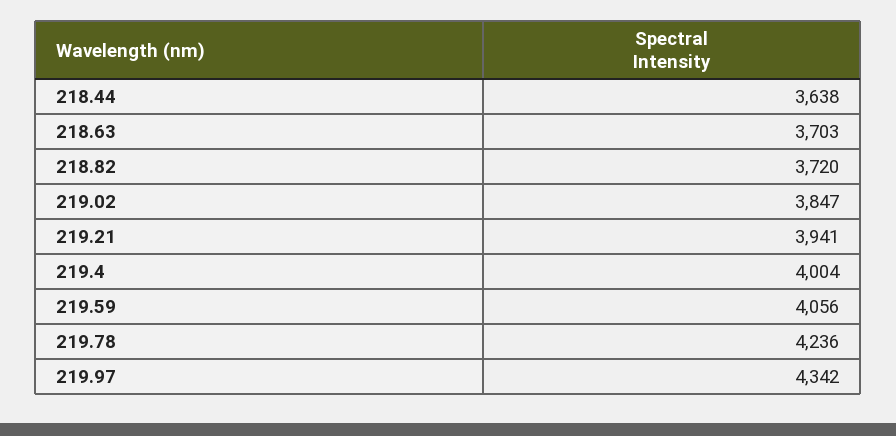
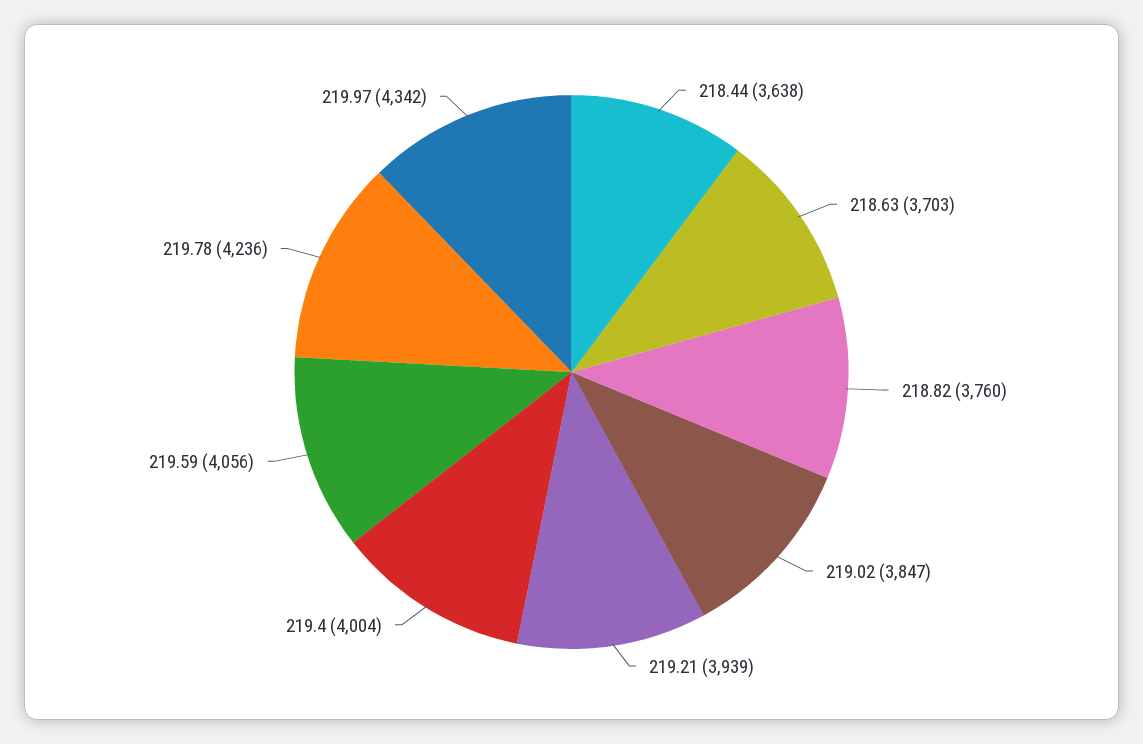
218.82: 3720 -> 3760
219.21: 3941 -> 3939

